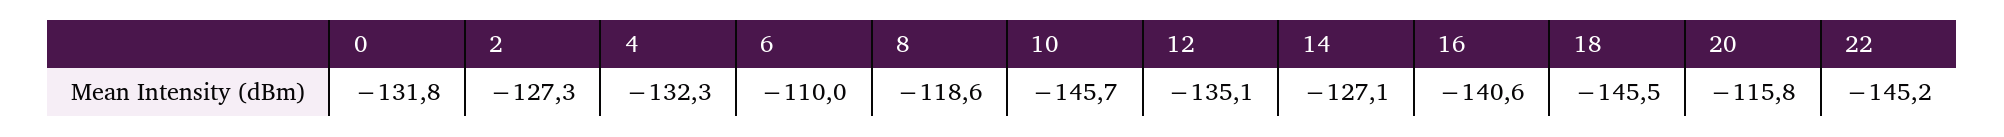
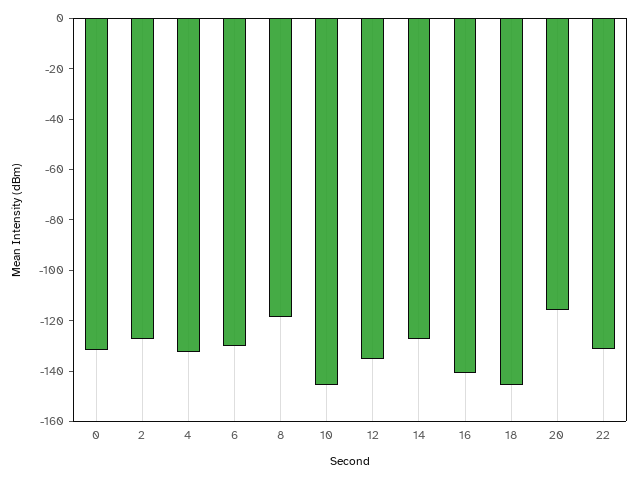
6: -110 -> -130
22: -145.2 -> -130

